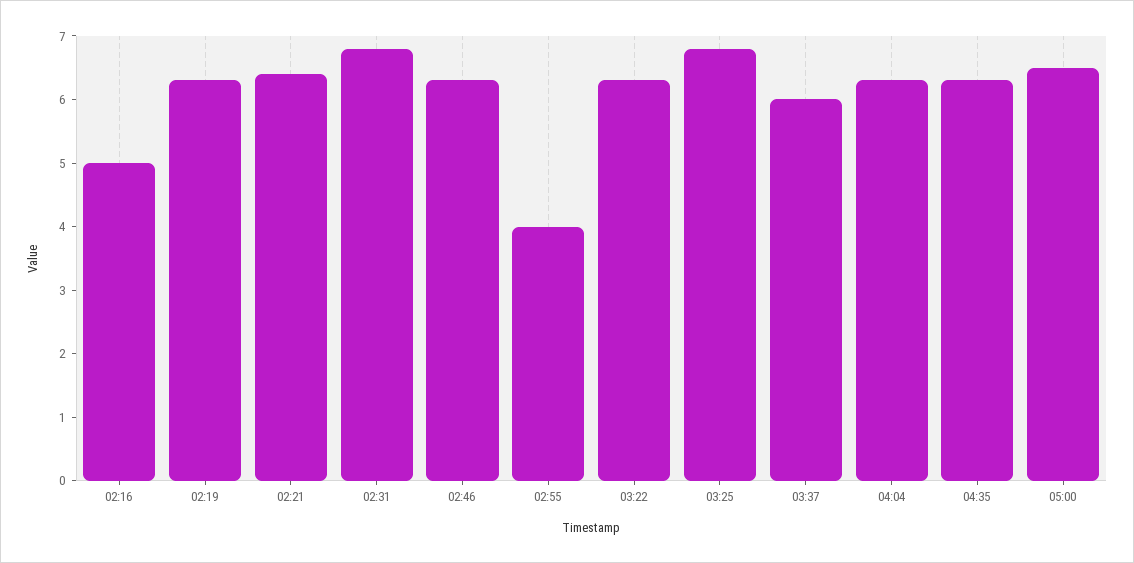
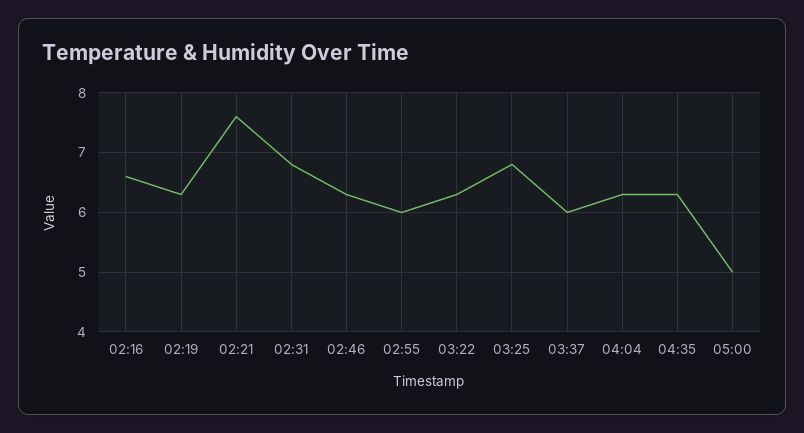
02:16: 5 -> 6.5
02:21: 6.5 -> 7.5
02:55: 4 -> 6
05:00: 6.5 -> 5

